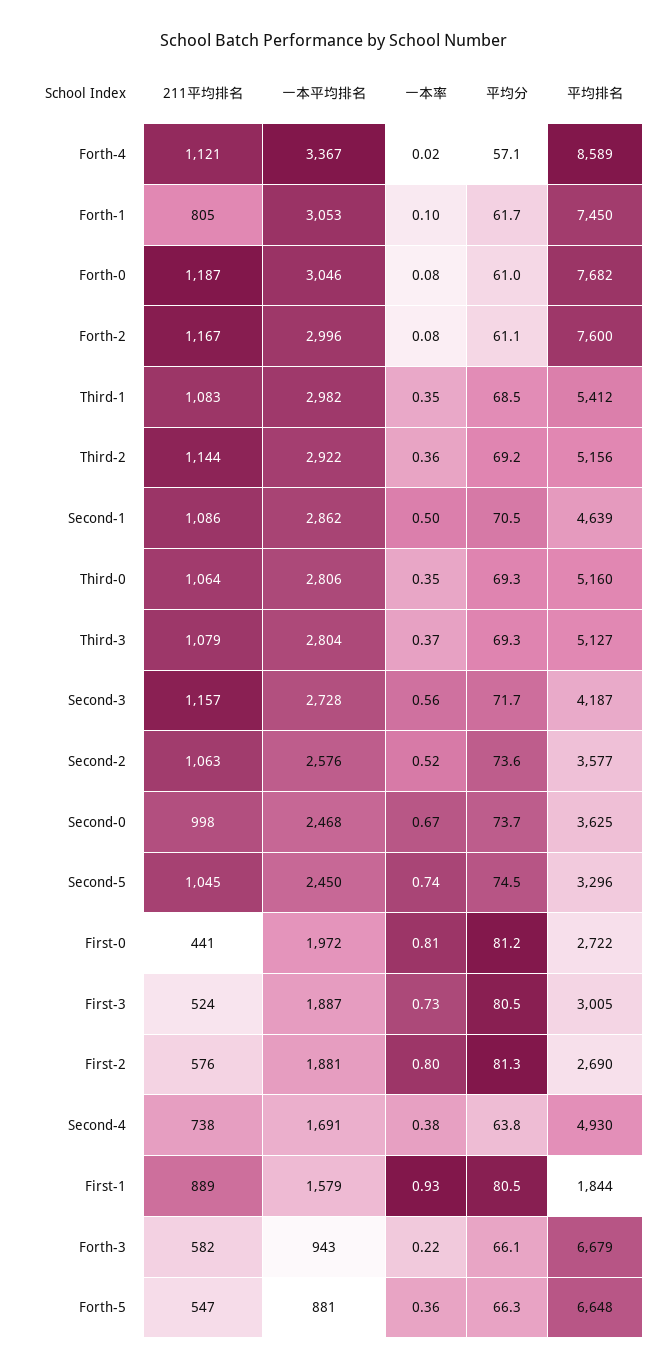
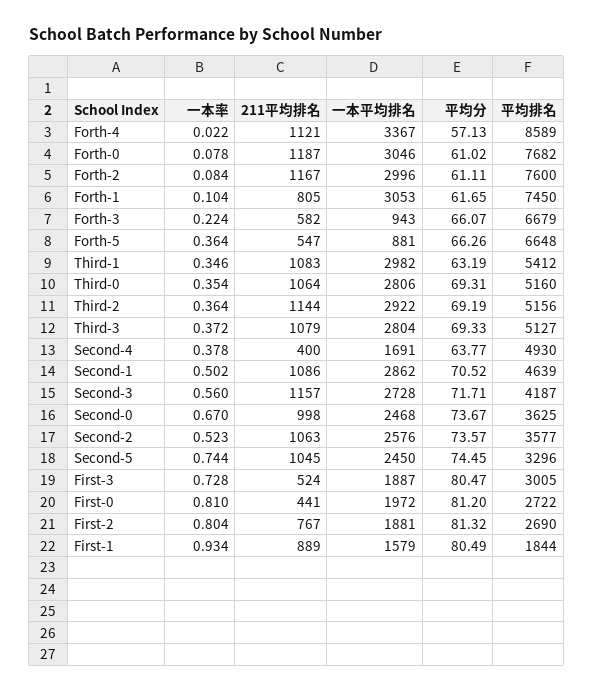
平均分, Third-1: 68.5 -> 63.19
211平均排名, First-2: 576 -> 767
211平均排名, Second-4: 738 -> 400

